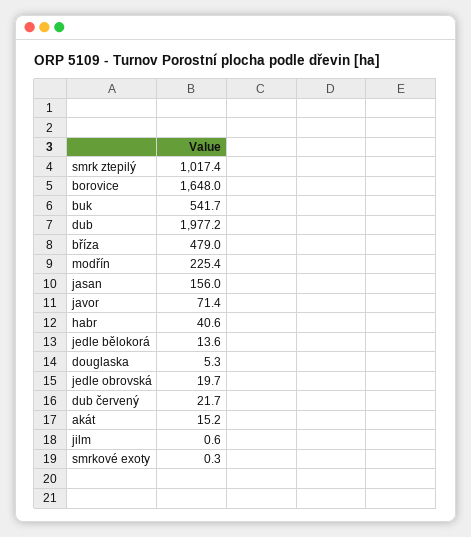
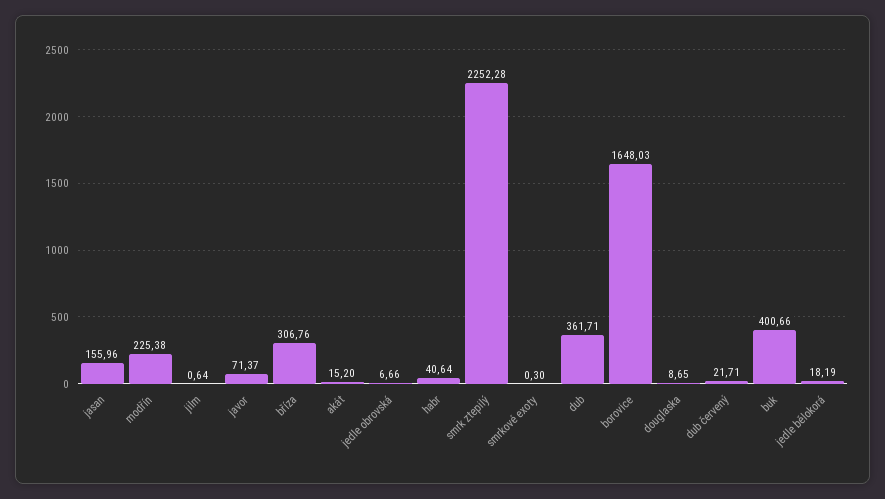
smrk ztepilý: 1017.4 -> 2252.28
buk: 541.7 -> 400.66
dub: 1977.2 -> 361.71
bříza: 479 -> 306.76
jedle bělokorá: 13.6 -> 18.19
douglaska: 5.3 -> 8.65
jedle obrovská: 19.7 -> 6.66

